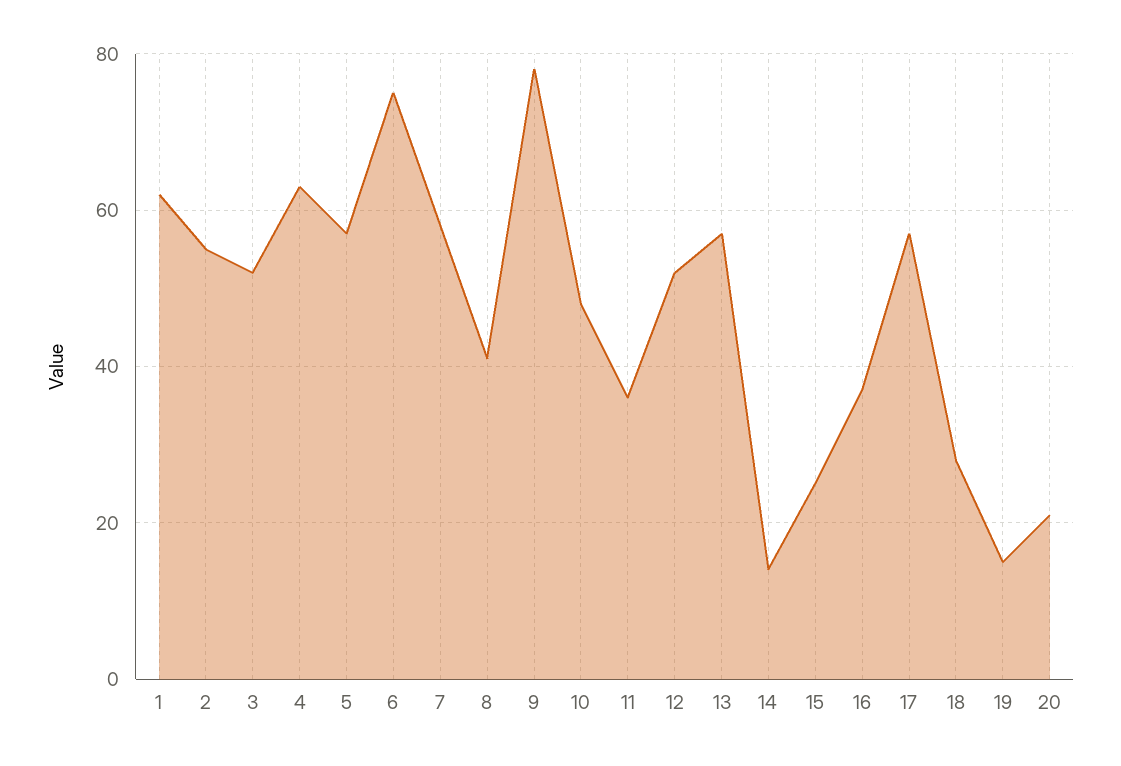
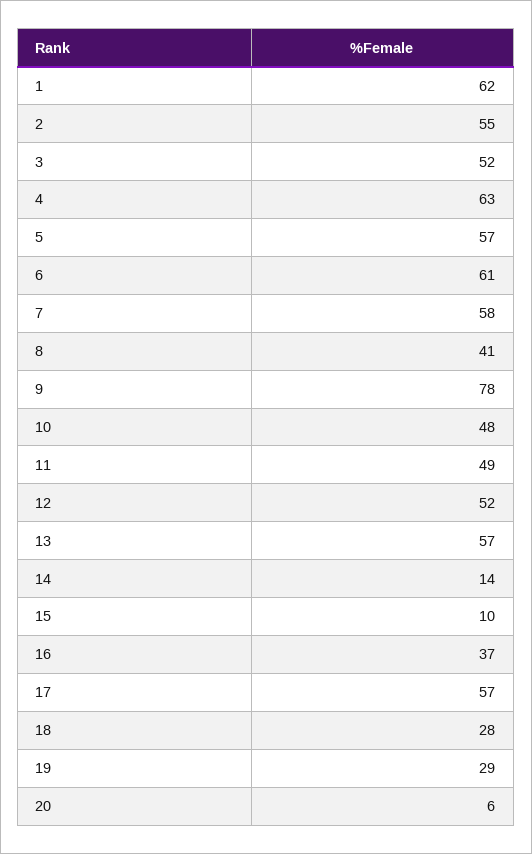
6: 75 -> 61
11: 35 -> 49
15: 25 -> 10
19: 15 -> 29
20: 20 -> 6

